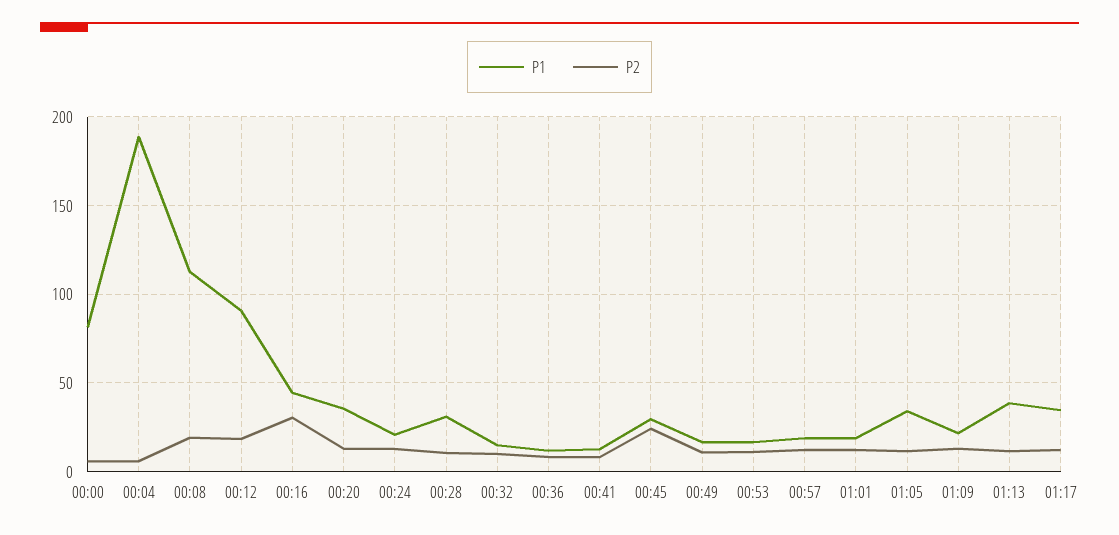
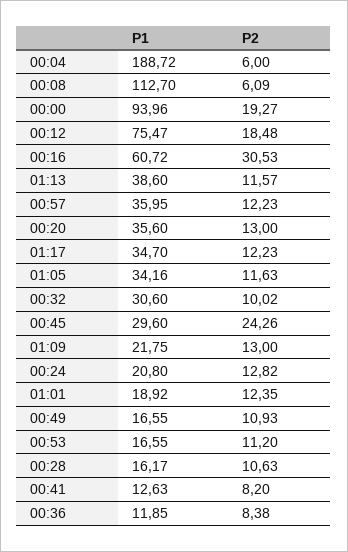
P1, 00:00: 80 -> 93.96
P2, 00:00: 5 -> 19.27
P2, 00:08: 20 -> 6.09
P1, 00:12: 90 -> 75.47
P1, 00:16: 45 -> 60.72
P1, 00:28: 30 -> 16.17
P1, 00:32: 15 -> 30.6
P1, 00:57: 20 -> 35.95

